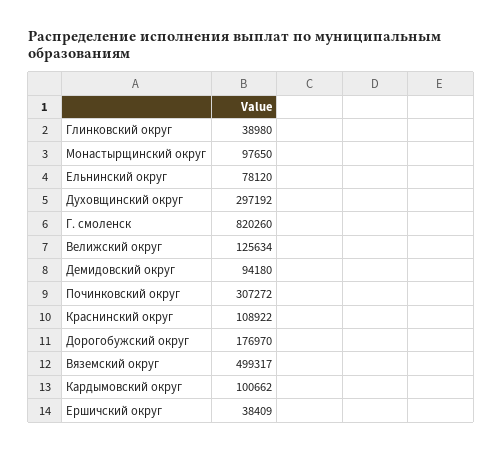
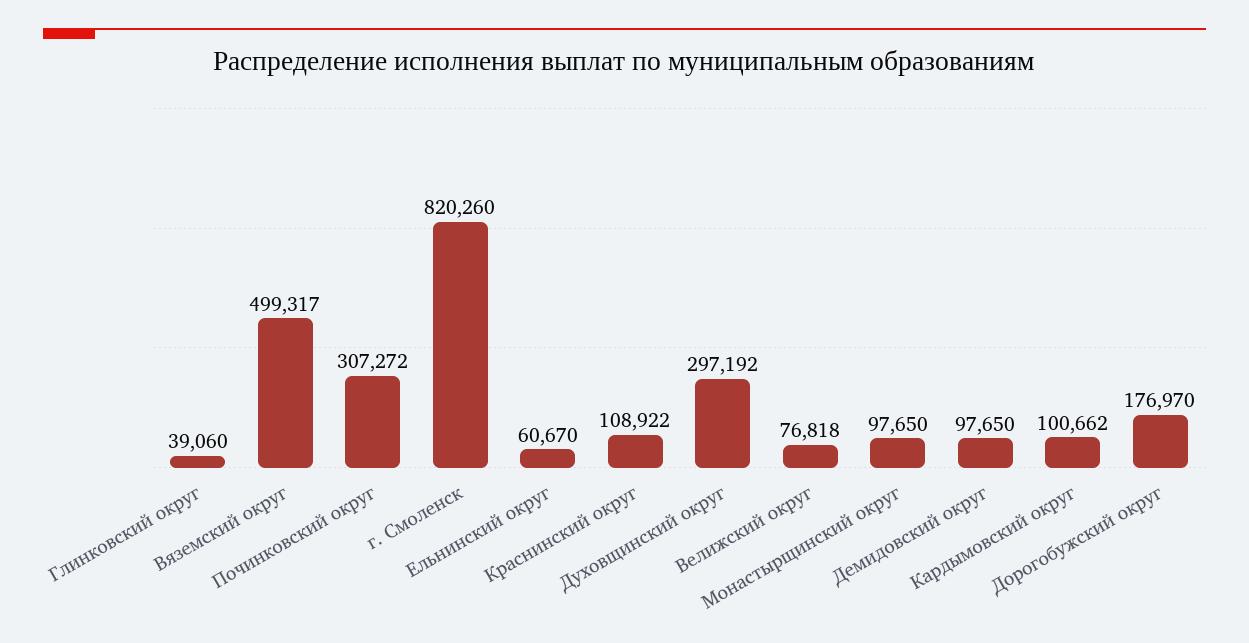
Глинковский округ: 38980 -> 39060
Ельнинский округ: 78120 -> 60670
Велижский округ: 125634 -> 76818
Демидовский округ: 94180 -> 97650
Ершичский округ: 38409 -> none

